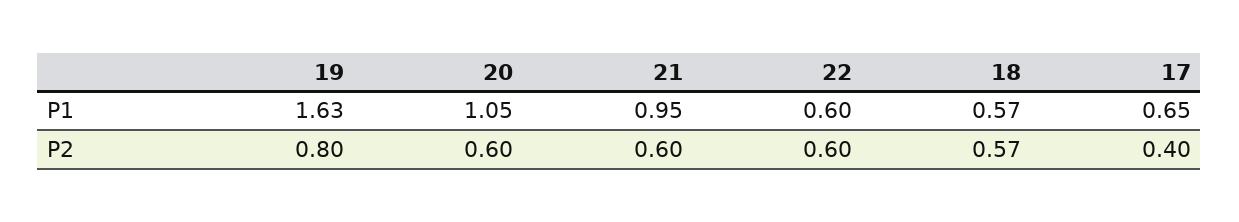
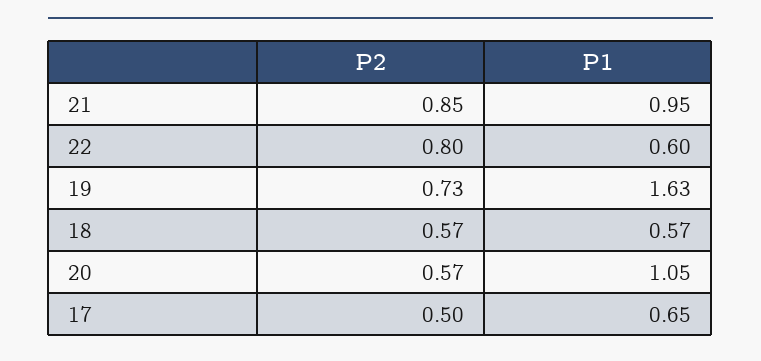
19, P2: 0.8 -> 0.73
20, P2: 0.6 -> 0.57
21, P2: 0.6 -> 0.85
22, P2: 0.6 -> 0.8
17, P2: 0.4 -> 0.5

